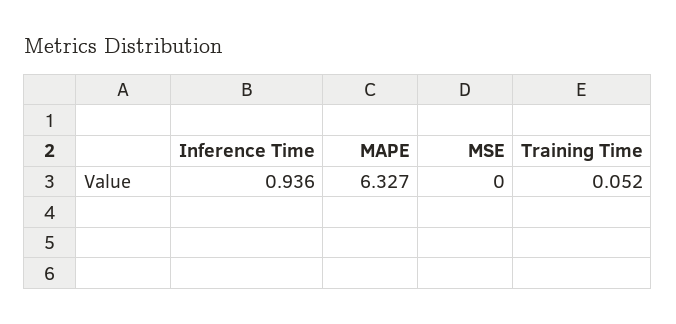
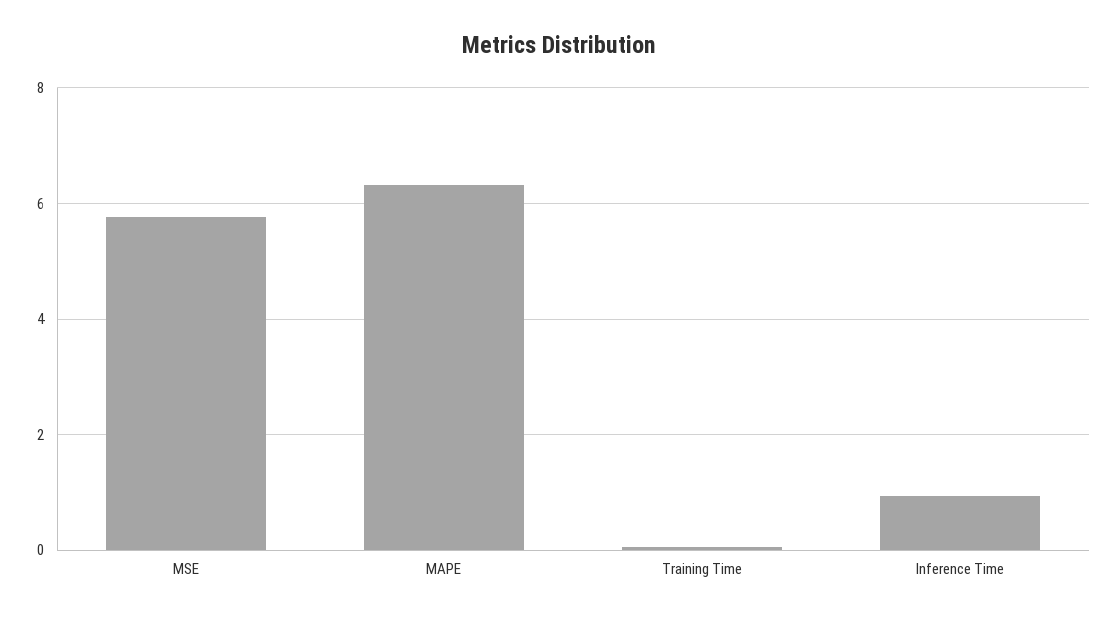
MSE: 0 -> 5.8

